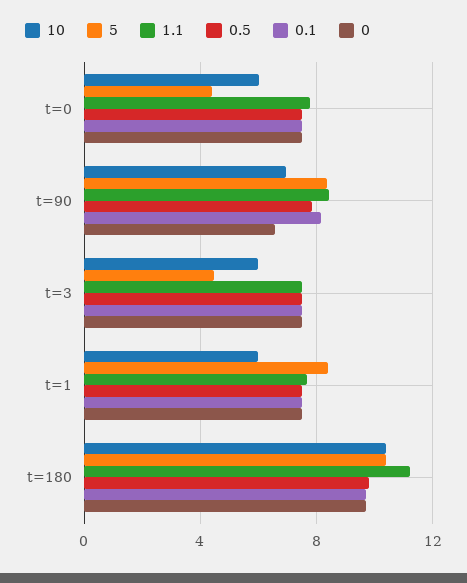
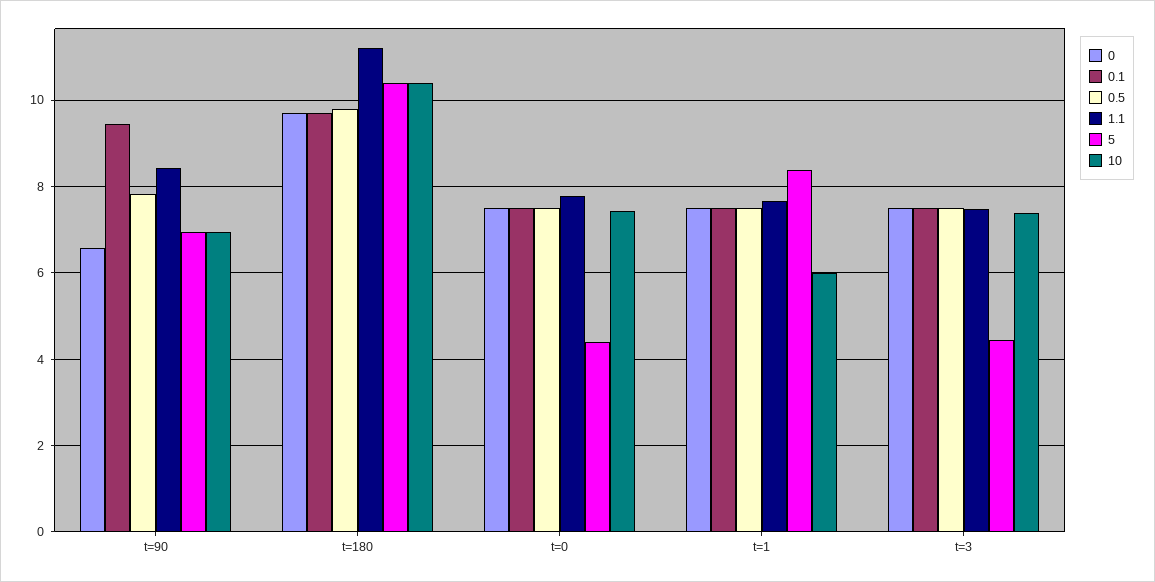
10, t=0: 6 -> 7.4
5, t=90: 8.5 -> 7
0.1, t=90: 8 -> 9.4
10, t=3: 6 -> 7.4

